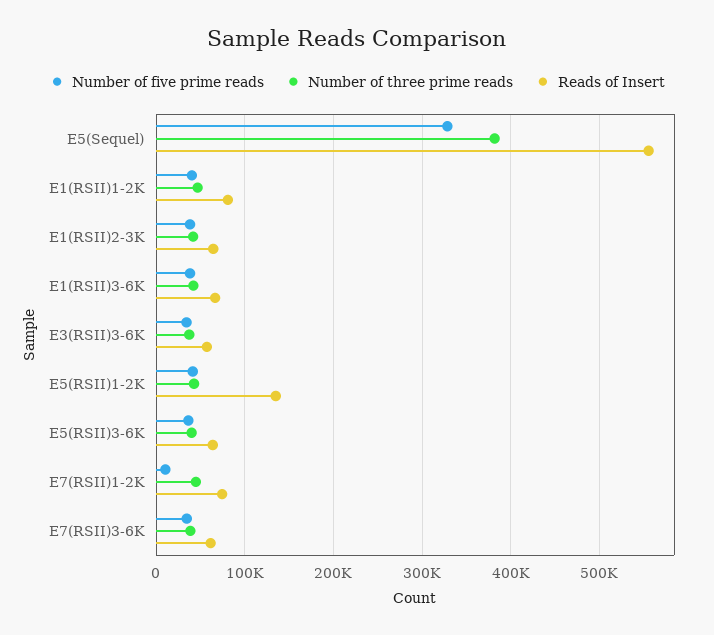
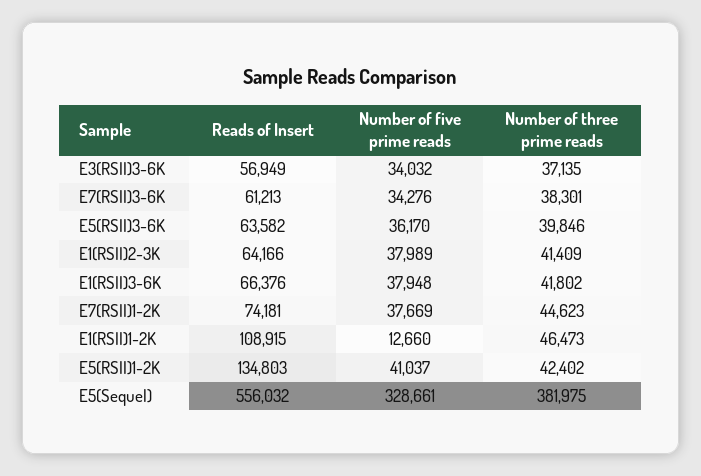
Number of five prime reads, E1(RSII)1-2K: 40000 -> 12660
Reads of Insert, E1(RSII)1-2K: 80000 -> 108915
Number of five prime reads, E7(RSII)1-2K: 10000 -> 37669

